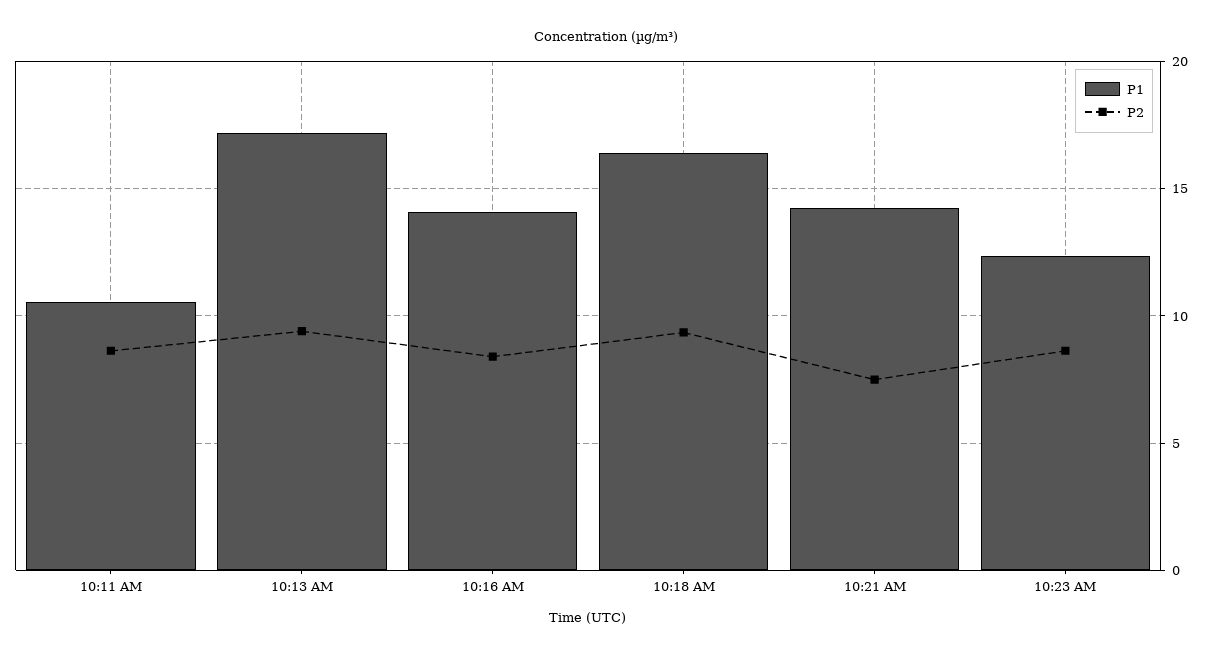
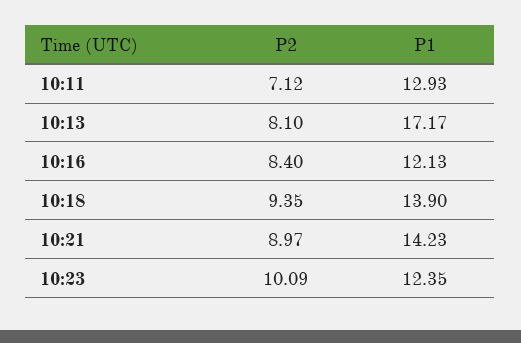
P1, 10:11 AM: 10.5 -> 12.93
P2, 10:11 AM: 8.5 -> 7.12
P2, 10:13 AM: 9.5 -> 8.1
P1, 10:16 AM: 14 -> 12.13
P1, 10:18 AM: 16.5 -> 13.9
P2, 10:21 AM: 7.5 -> 8.97
P2, 10:23 AM: 8.5 -> 10.09

